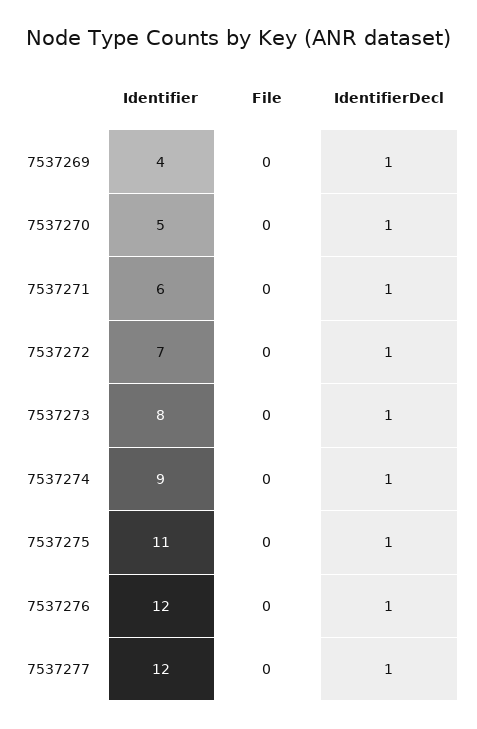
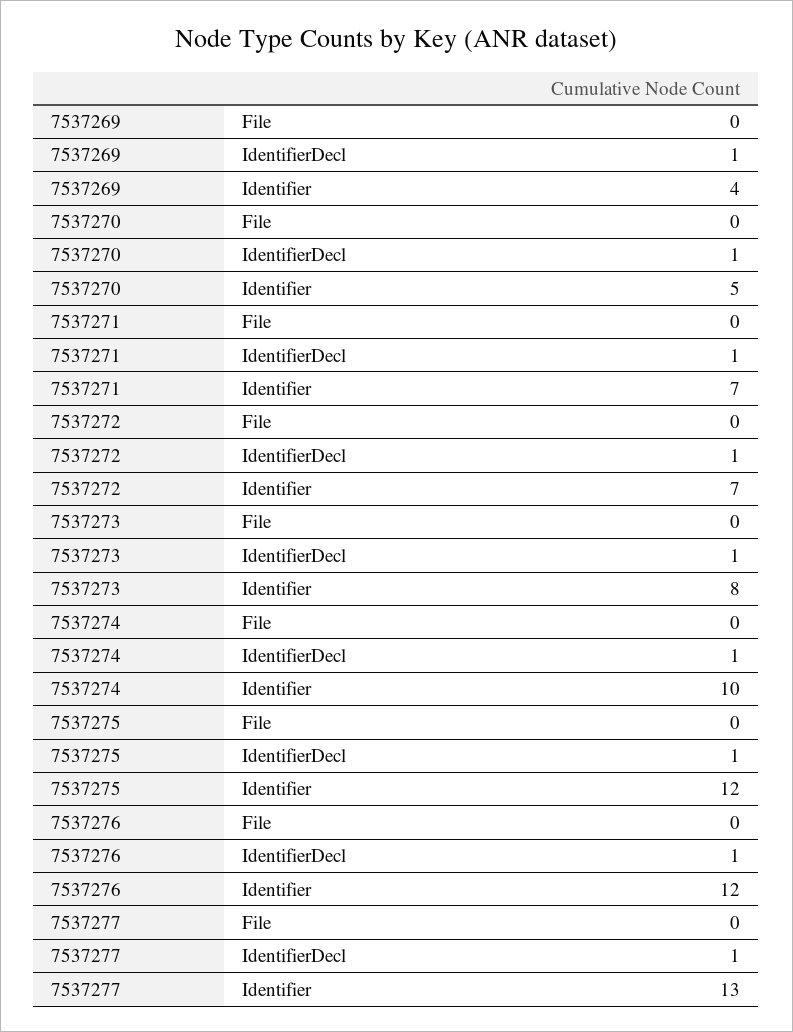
Identifier, 7537271: 6 -> 7
Identifier, 7537274: 9 -> 10
Identifier, 7537275: 11 -> 12
Identifier, 7537277: 12 -> 13

